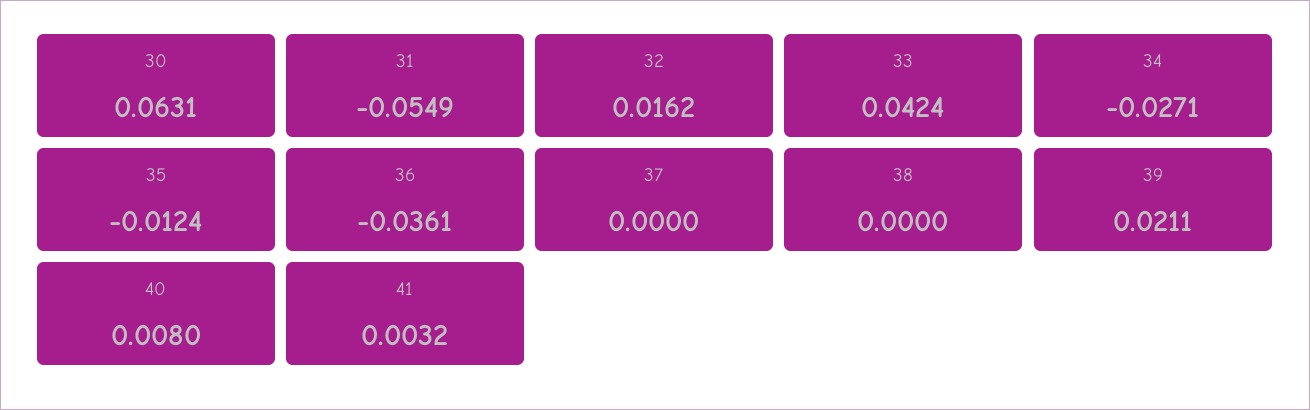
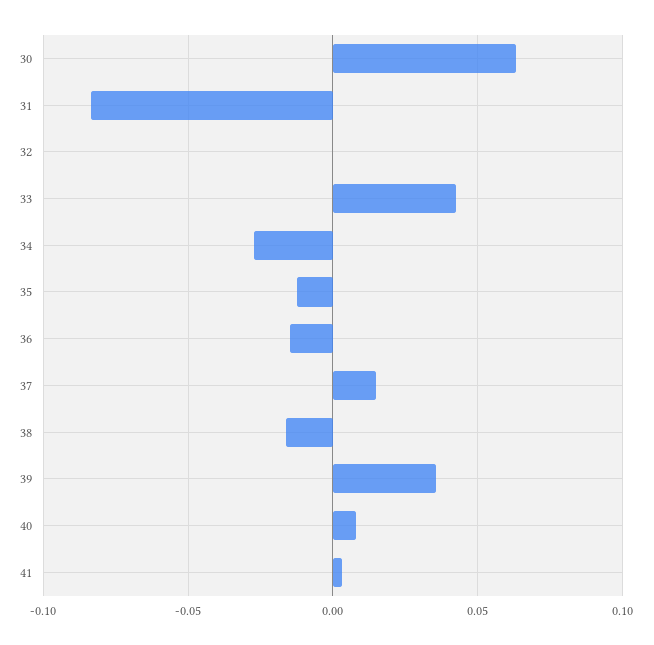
31: -0.0549 -> -0.085
32: 0.0162 -> 0
36: -0.0361 -> -0.015
37: 0 -> 0.015
38: 0 -> -0.015
39: 0.0211 -> 0.035

